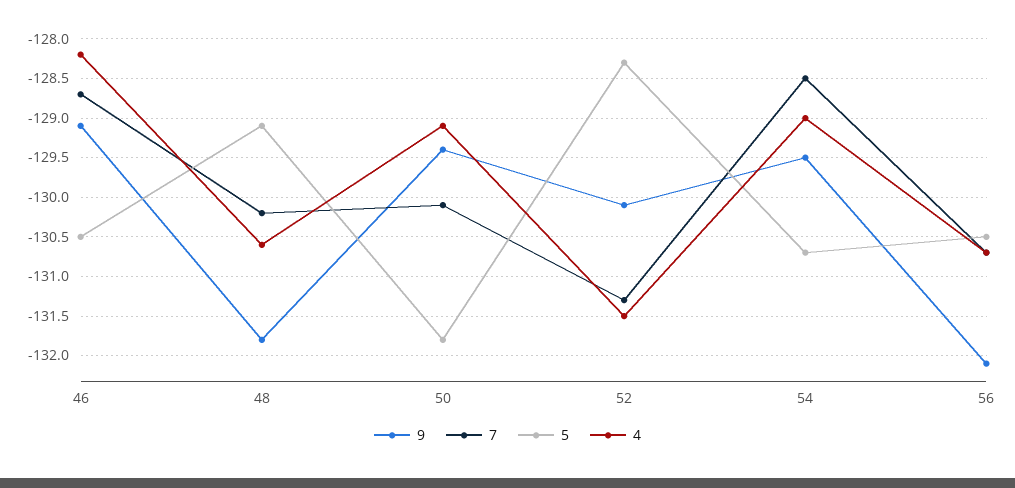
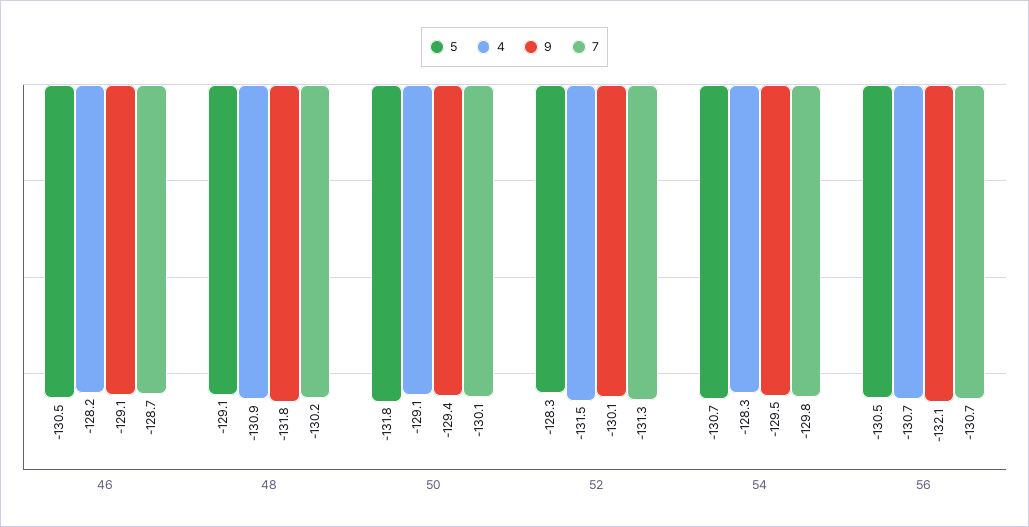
4, 48: -130.6 -> -130.9
7, 54: -128.5 -> -129.8
4, 54: -129 -> -128.3

